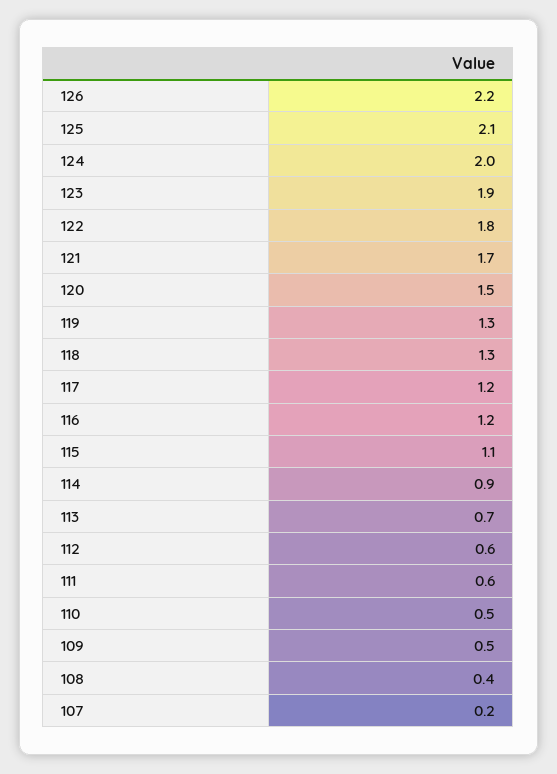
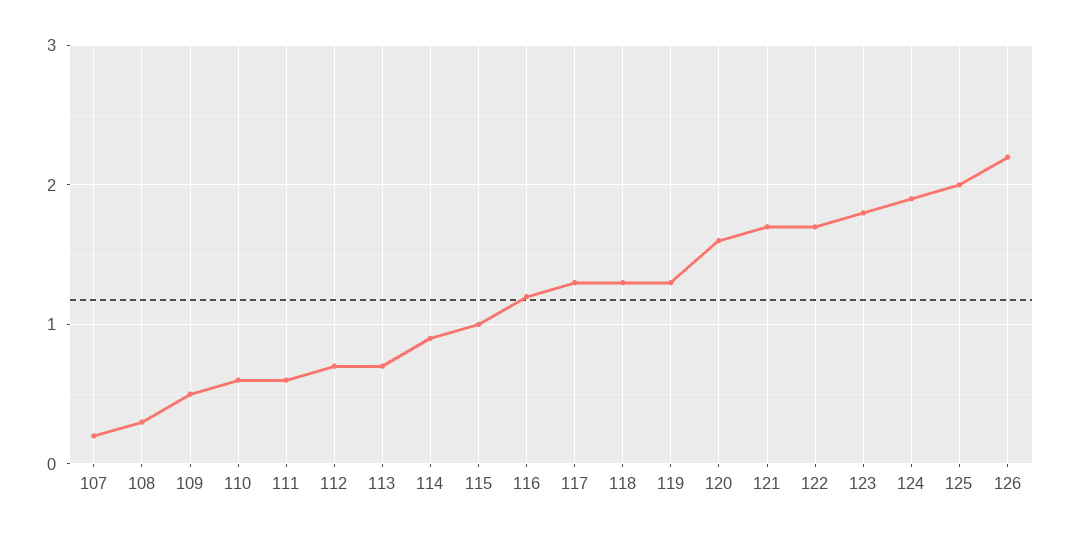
125: 2.1 -> 2
124: 2 -> 1.9
123: 1.9 -> 1.8
122: 1.8 -> 1.7
120: 1.5 -> 1.6
117: 1.2 -> 1.3
115: 1.1 -> 1
112: 0.6 -> 0.7
110: 0.5 -> 0.6
108: 0.4 -> 0.3

